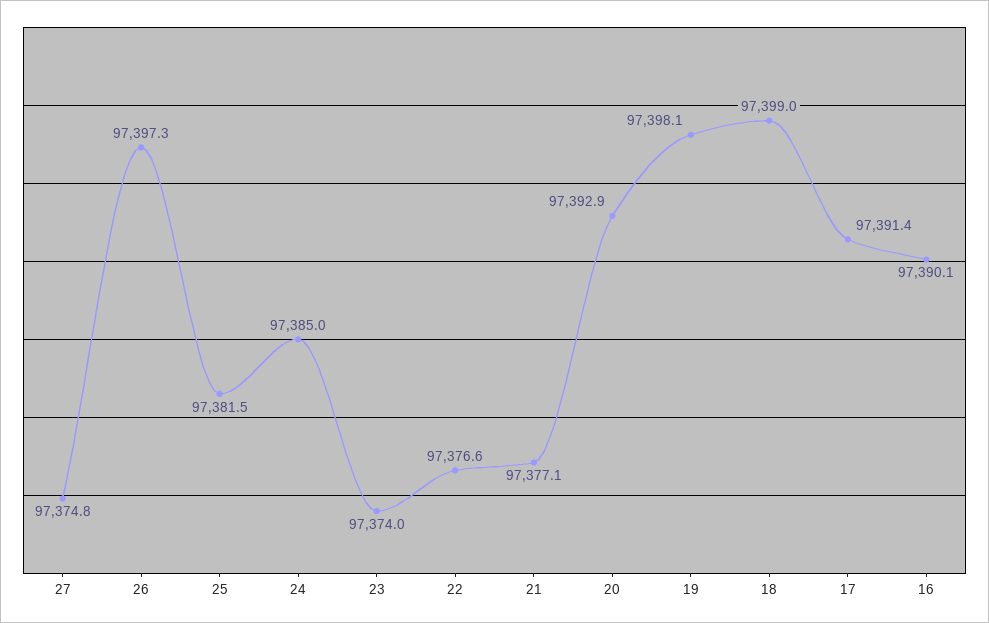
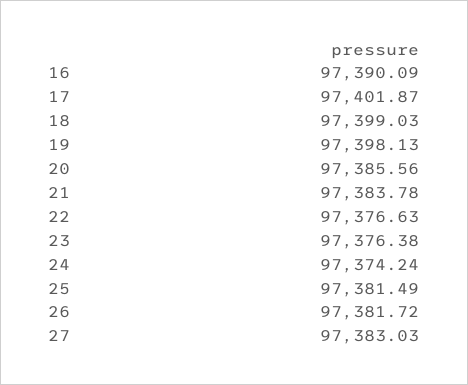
27: 97374.8 -> 97383.03
26: 97397.3 -> 97381.72
24: 97385 -> 97374.24
23: 97374 -> 97376.38
21: 97377.1 -> 97383.78
20: 97392.9 -> 97385.56
17: 97391.4 -> 97401.87

